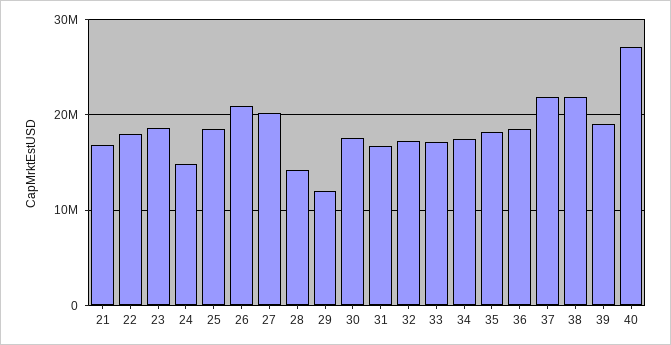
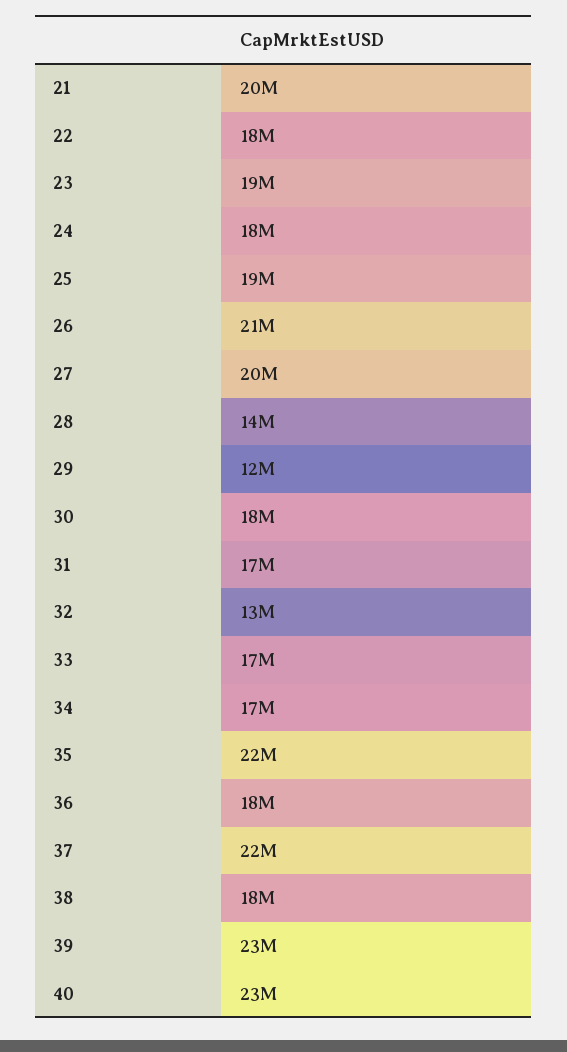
21: 17000000 -> 20000000
24: 15000000 -> 18000000
32: 17000000 -> 13000000
35: 18000000 -> 22000000
38: 22000000 -> 18000000
39: 19000000 -> 23000000
40: 27000000 -> 23000000

